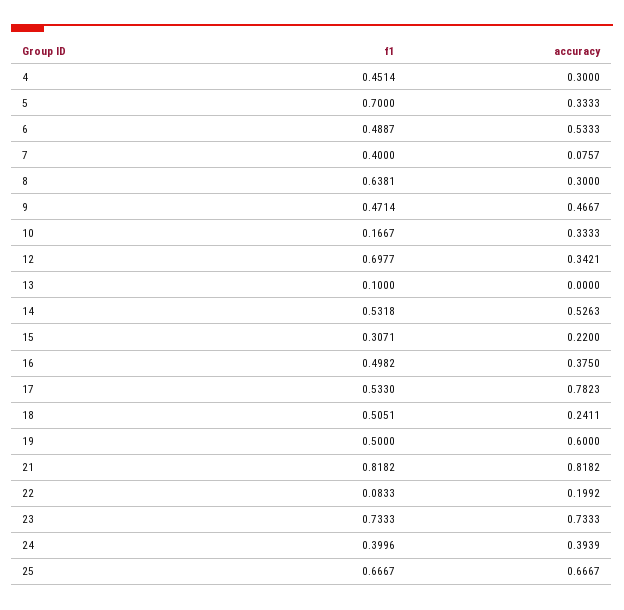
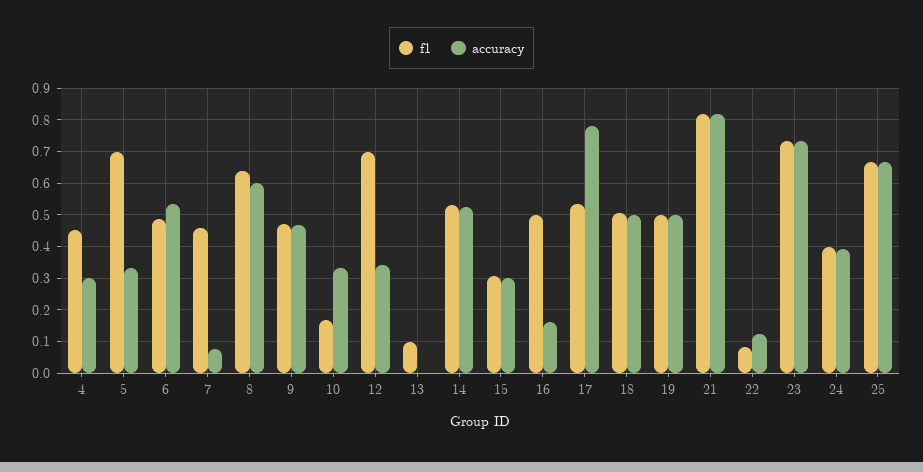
f1, 7: 0.4 -> 0.46
accuracy, 8: 0.3 -> 0.6
accuracy, 15: 0.22 -> 0.3
accuracy, 16: 0.375 -> 0.16
accuracy, 18: 0.2411 -> 0.5
accuracy, 19: 0.6 -> 0.5
accuracy, 22: 0.1992 -> 0.12

